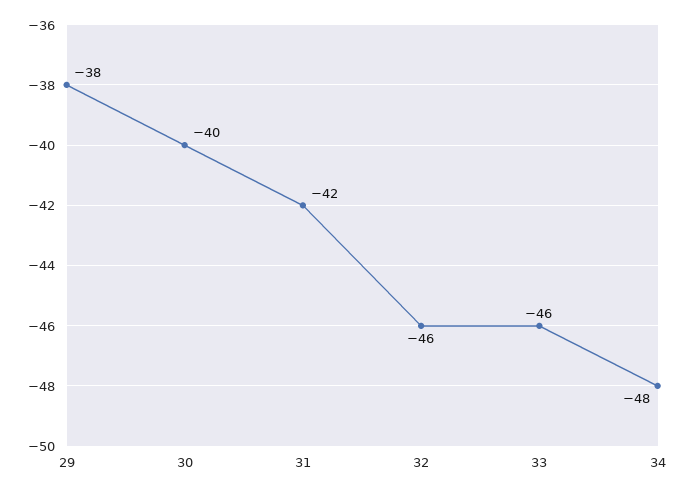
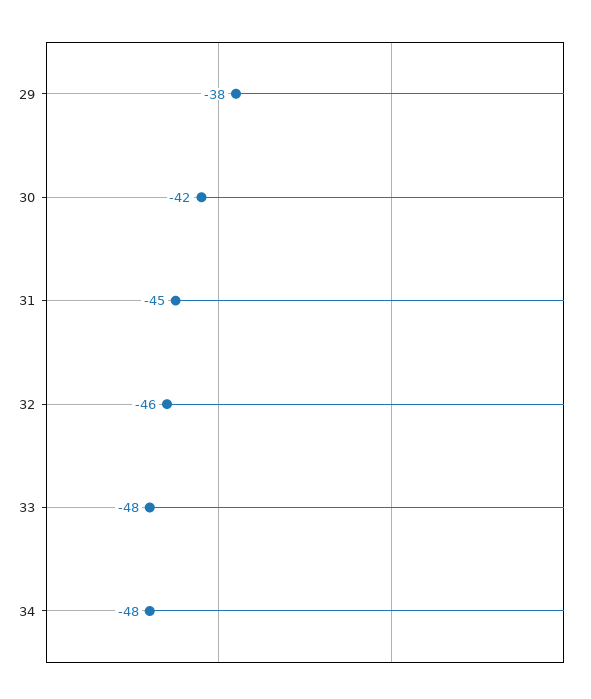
30: -40 -> -42
31: -42 -> -45
33: -46 -> -48

